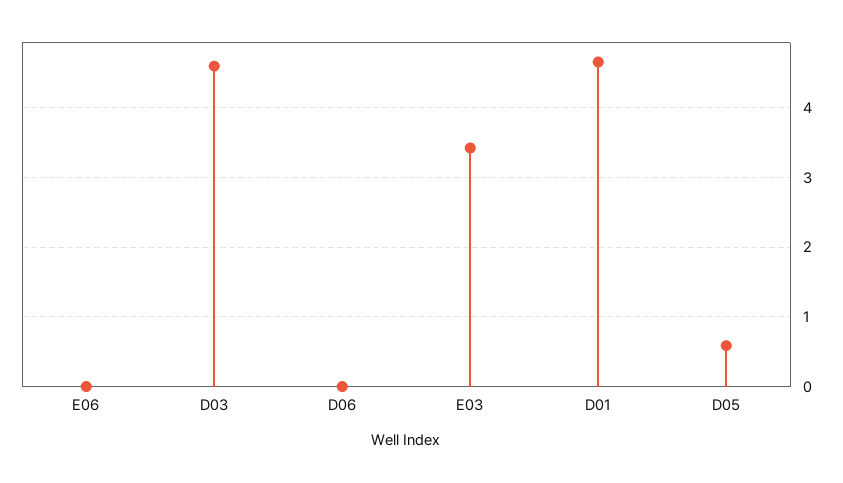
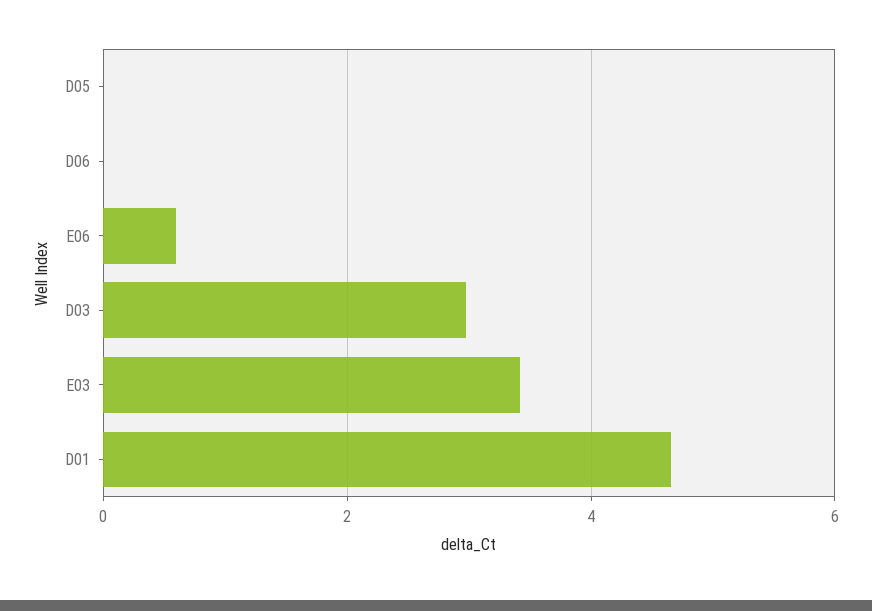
E06: 0 -> 0.6
D03: 4.6 -> 3
D05: 0.6 -> 0

